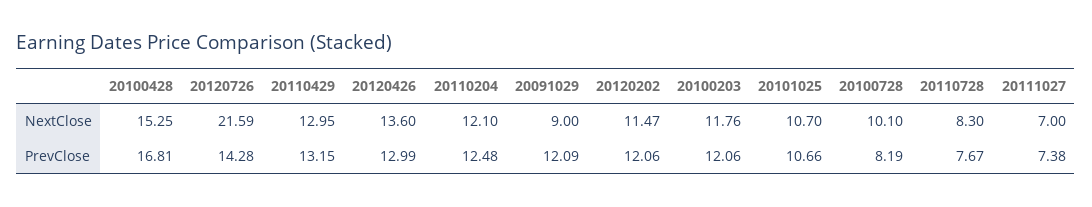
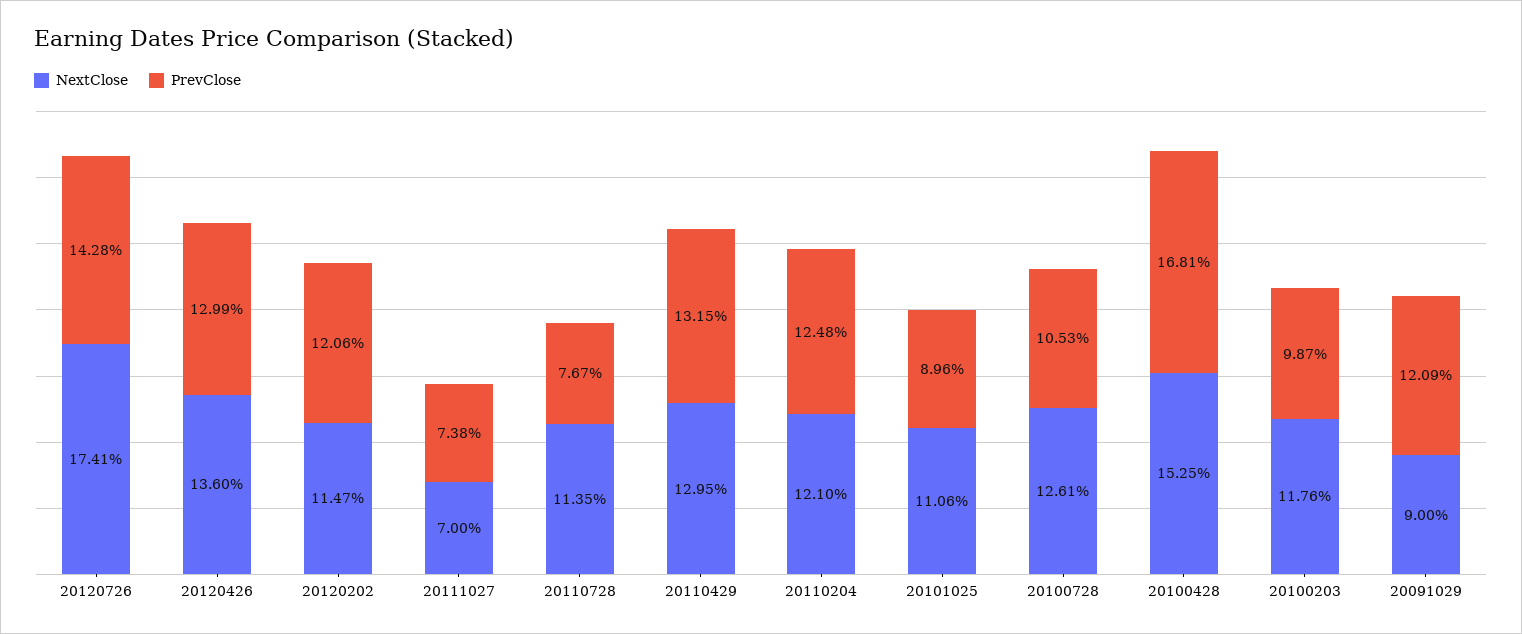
NextClose, 20120726: 21.59 -> 17.41
NextClose, 20101025: 10.7 -> 11.06
NextClose, 20100728: 10.1 -> 12.61
NextClose, 20110728: 8.3 -> 11.35
PrevClose, 20100203: 12.06 -> 9.87
PrevClose, 20101025: 10.66 -> 8.96
PrevClose, 20100728: 8.19 -> 10.53

